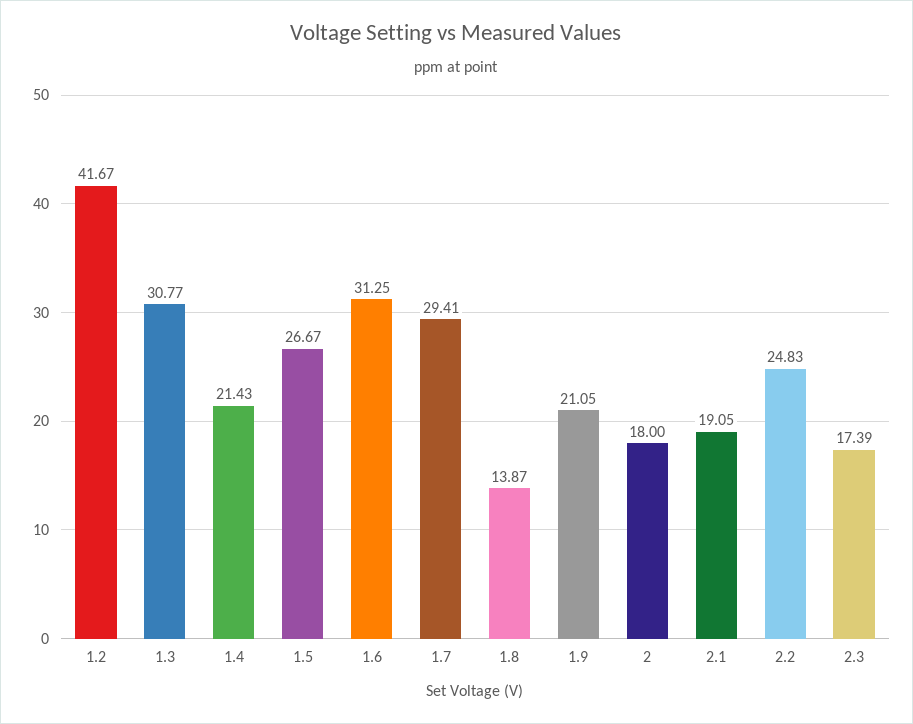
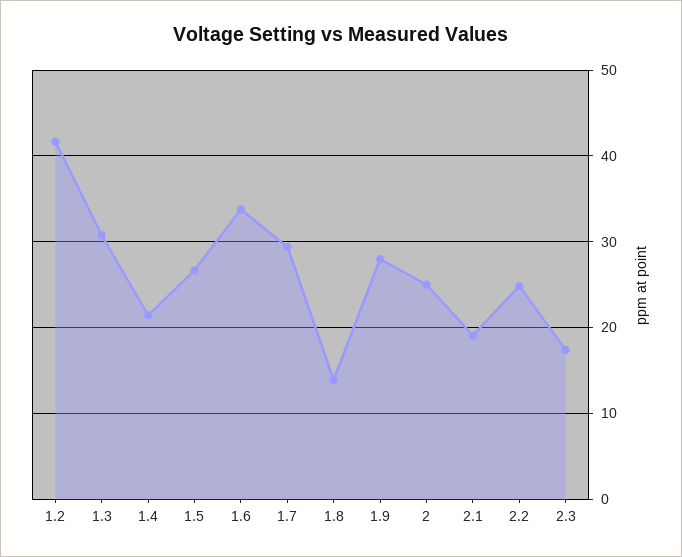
1.6: 31.25 -> 34
1.9: 21.05 -> 28
2: 18 -> 25

